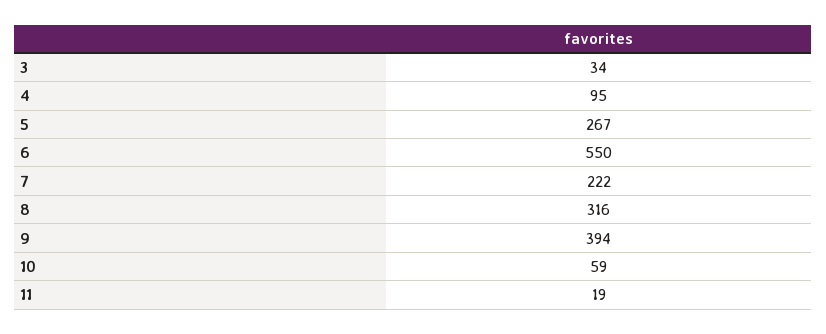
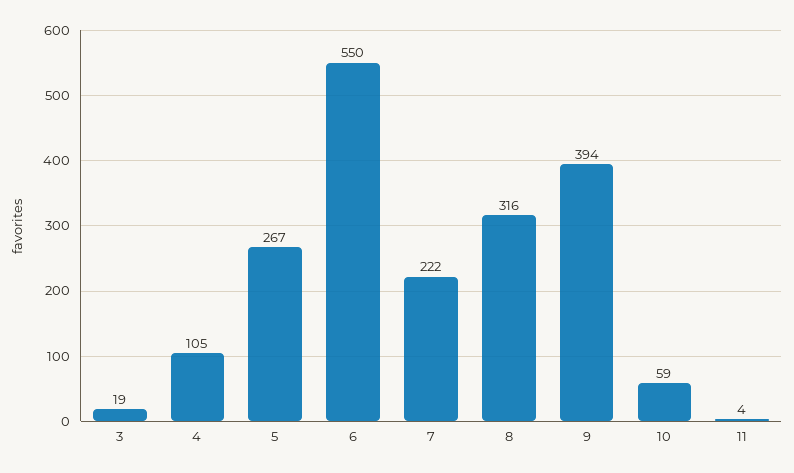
3: 34 -> 19
4: 95 -> 105
11: 19 -> 4

